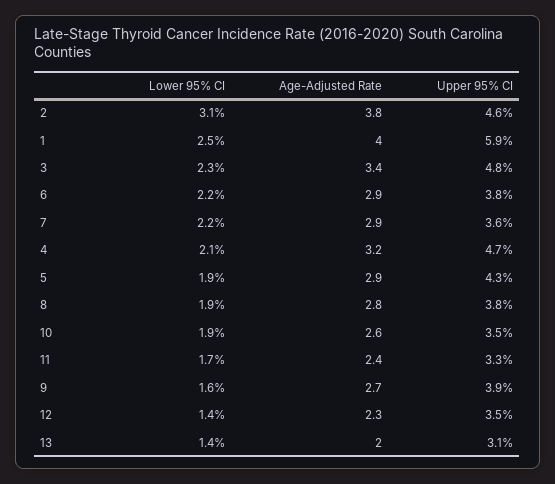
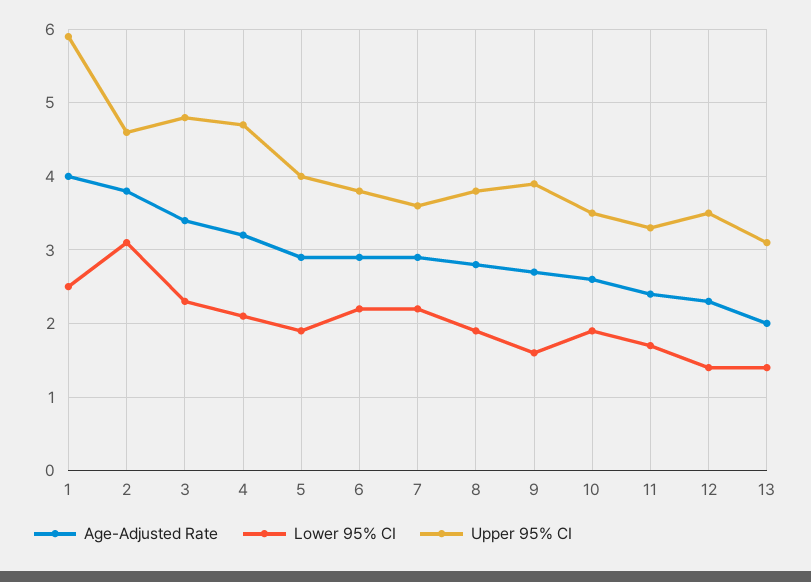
Upper 95% CI, 5: 4.3 -> 4

